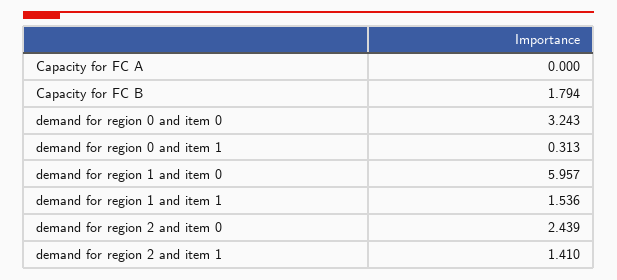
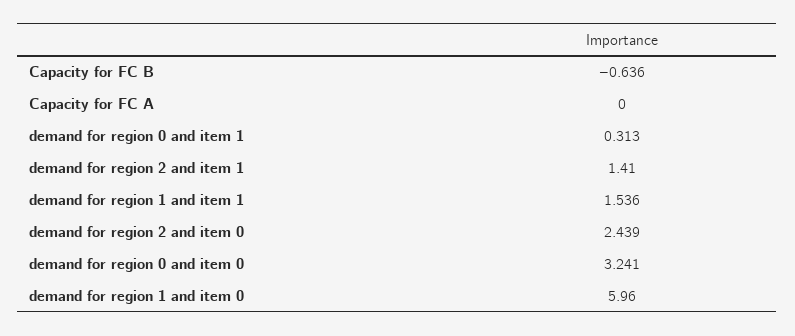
Capacity for FC B: 1.794 -> -0.636
demand for region 0 and item 0: 3.243 -> 3.241
demand for region 1 and item 0: 5.957 -> 5.96

